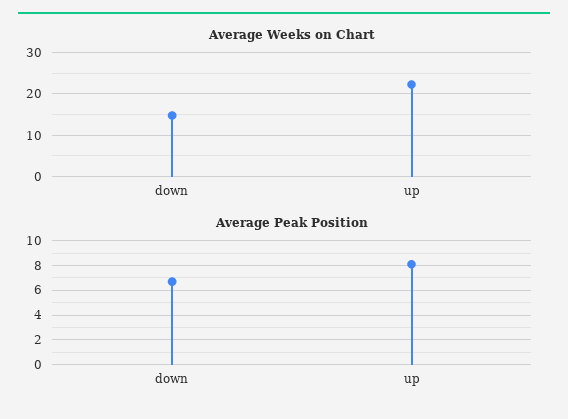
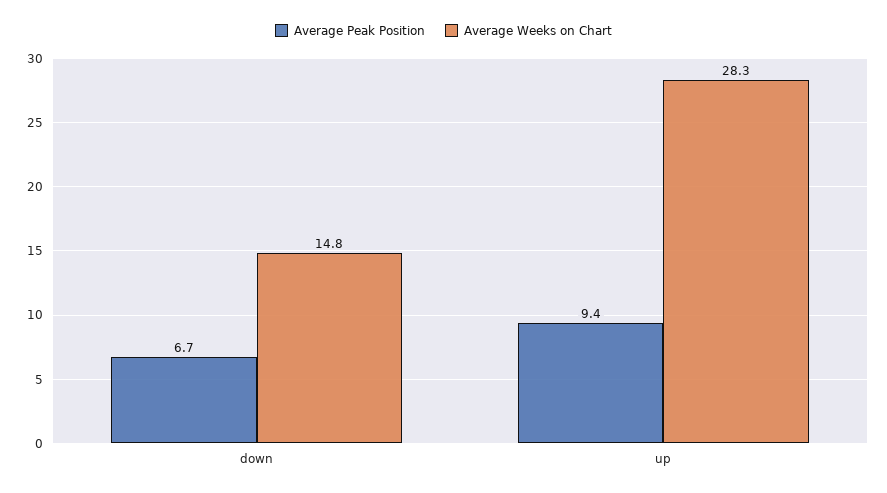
Average Weeks on Chart, up: 22 -> 28.3
Average Peak Position, up: 8 -> 9.4

